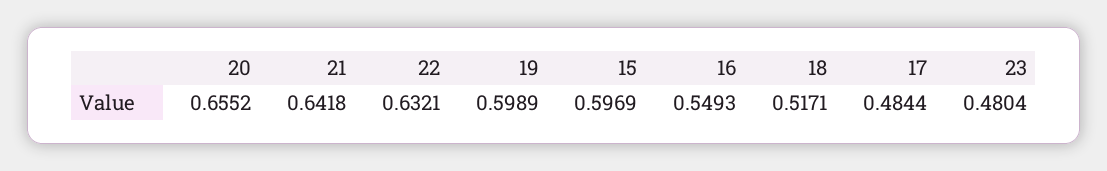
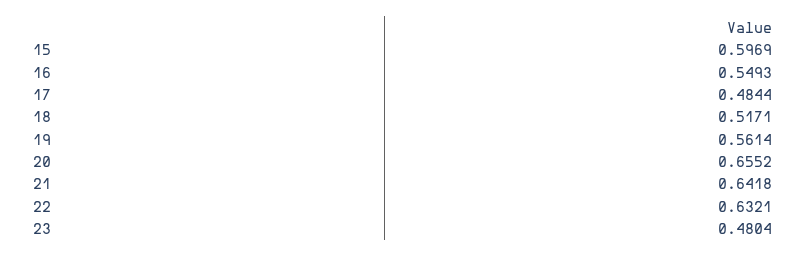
19: 0.5989 -> 0.5614

